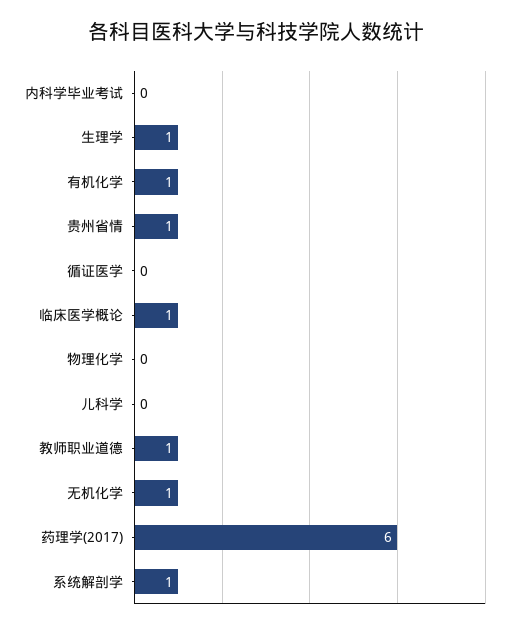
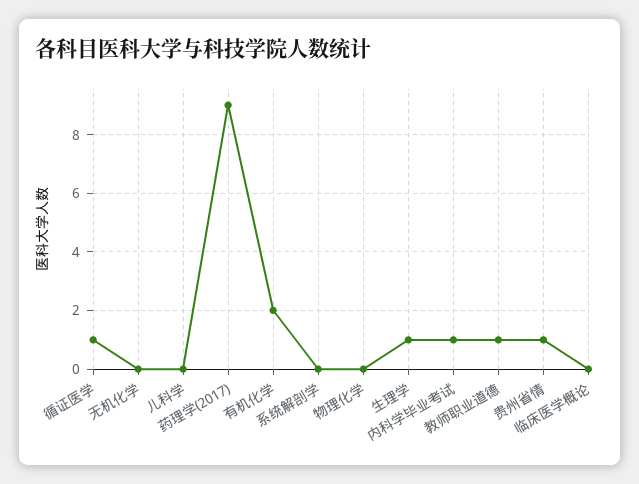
内科学毕业考试: 0 -> 1
有机化学: 1 -> 2
循证医学: 0 -> 1
临床医学概论: 1 -> 0
无机化学: 1 -> 0
药理学(2017): 6 -> 9
系统解剖学: 1 -> 0

